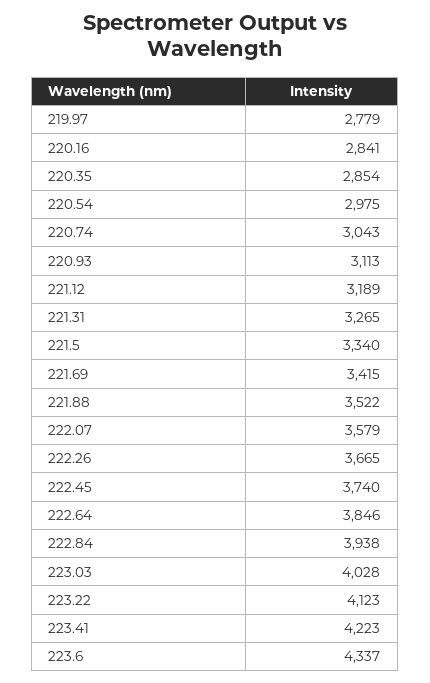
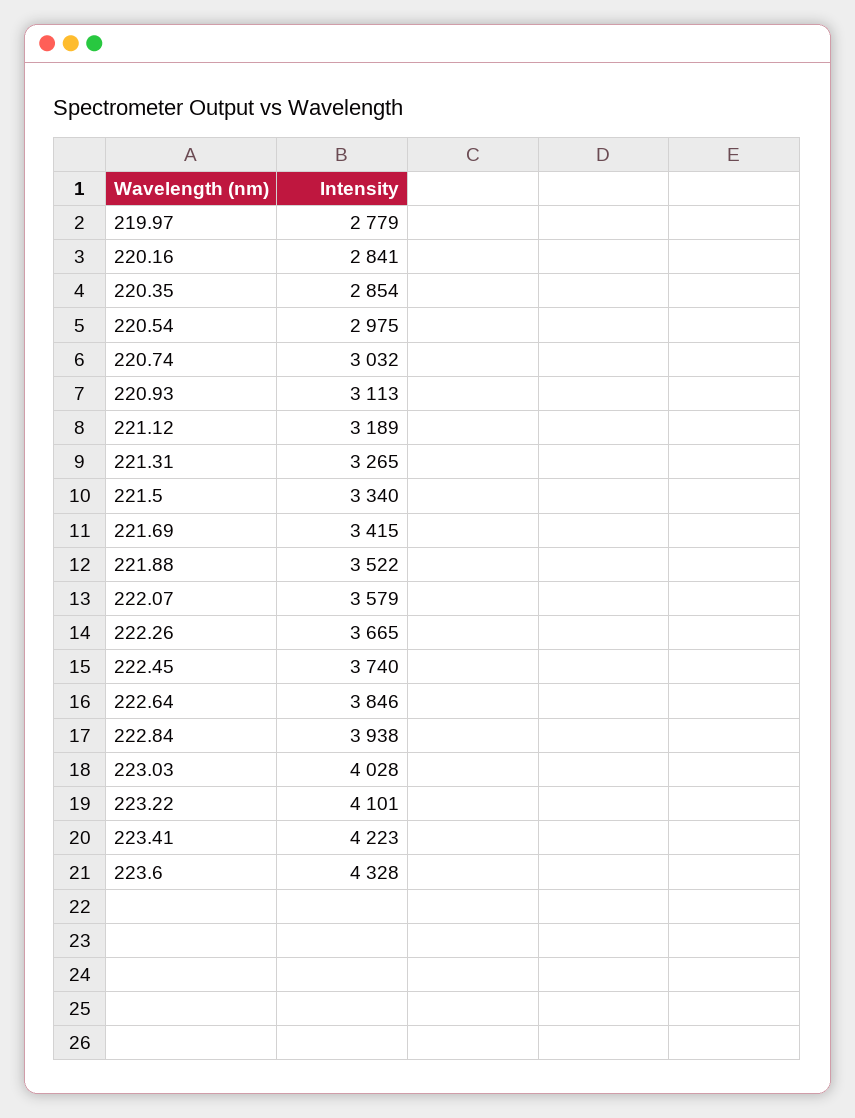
220.74: 3043 -> 3032
223.22: 4123 -> 4101
223.6: 4337 -> 4328

